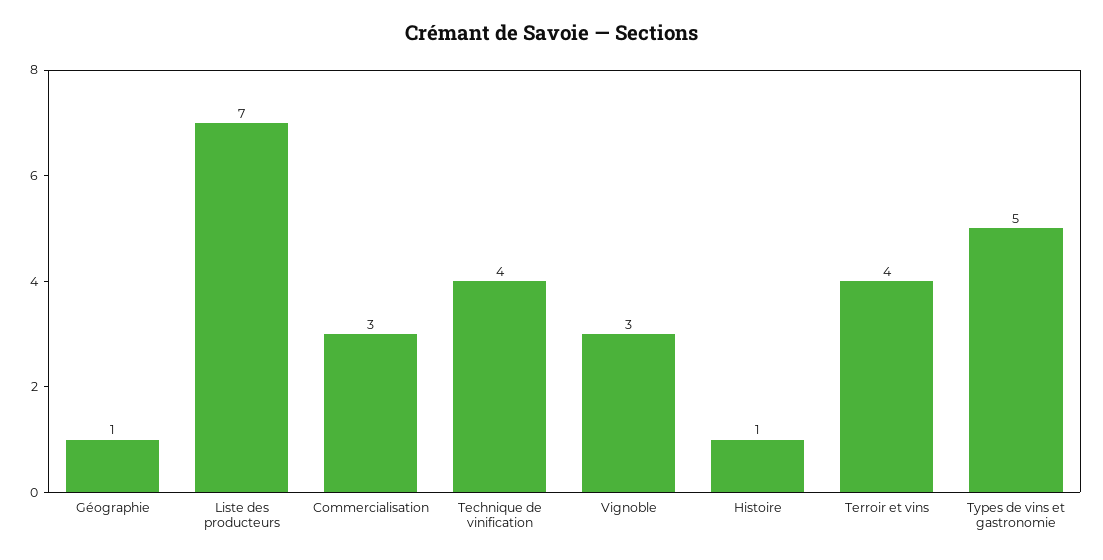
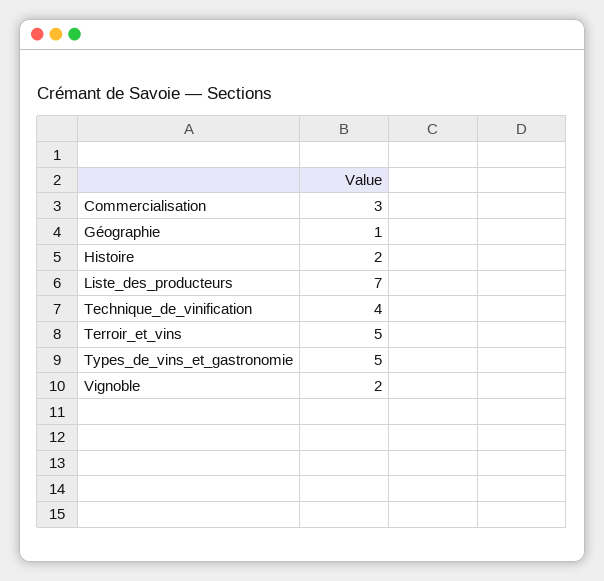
Vignoble: 3 -> 2
Histoire: 1 -> 2
Terroir et vins: 4 -> 5

